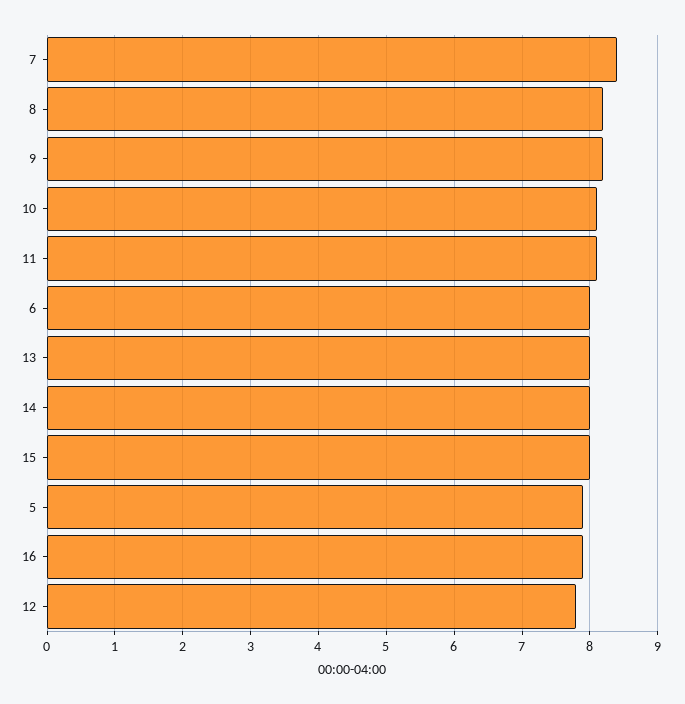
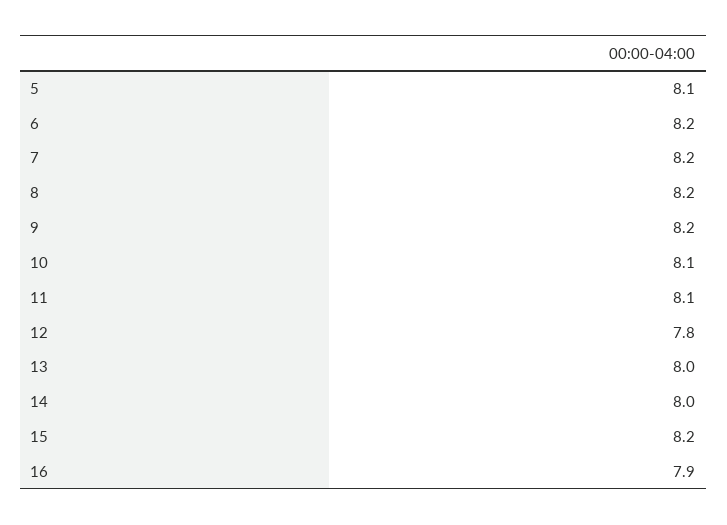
7: 8.4 -> 8.2
6: 8 -> 8.2
15: 8 -> 8.2
5: 7.9 -> 8.1

